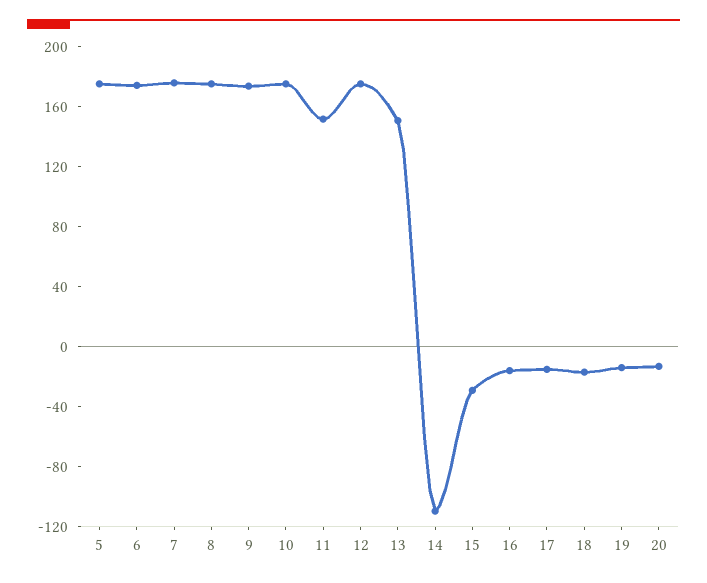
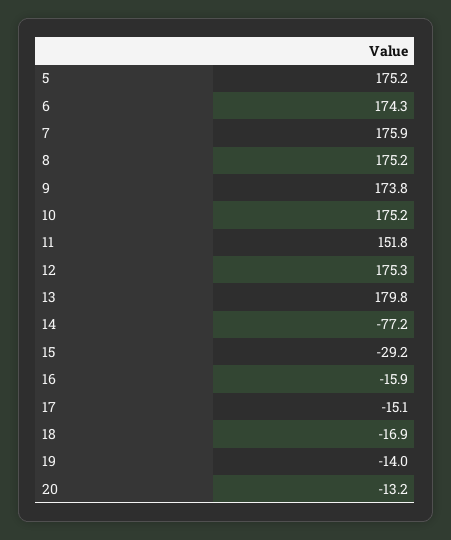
13: 150 -> 179.8
14: -110 -> -77.2

